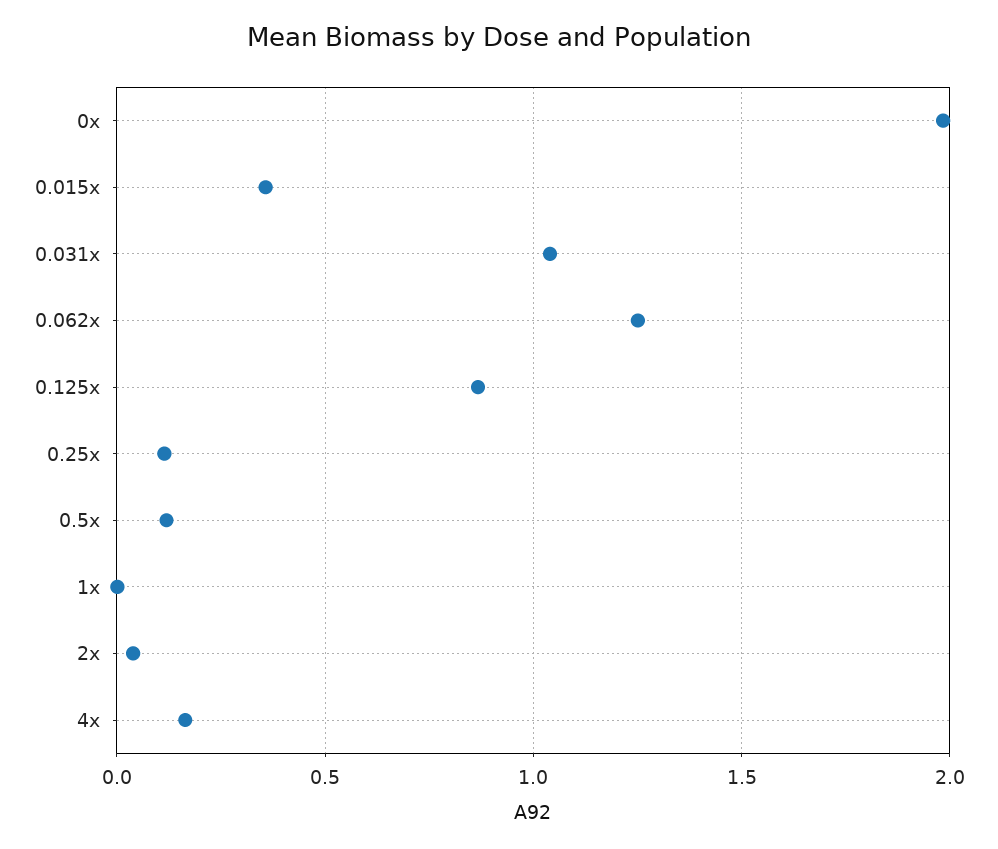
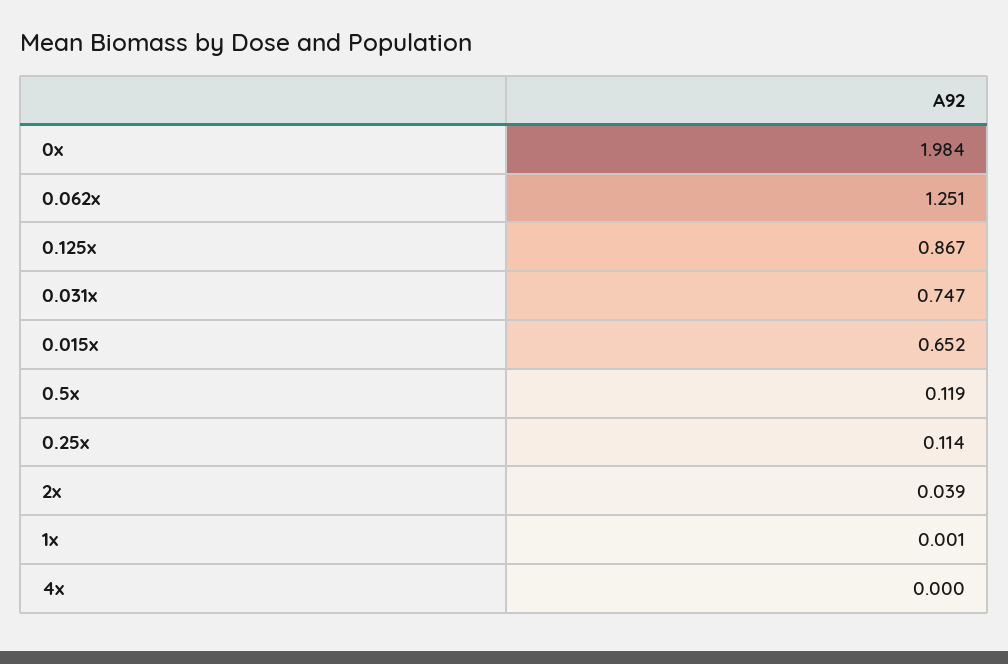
0.015x: 0.35 -> 0.652
0.031x: 1.05 -> 0.747
4x: 0.15 -> 0

